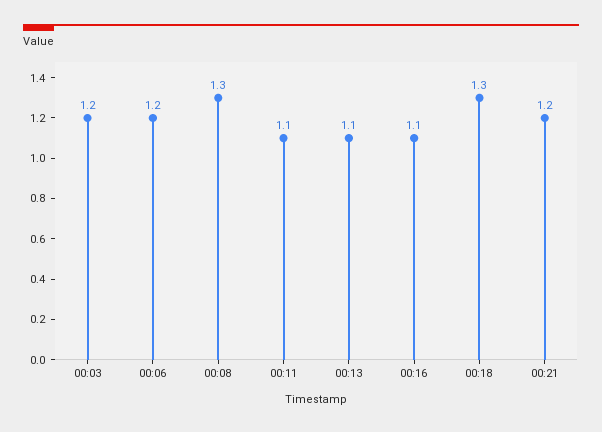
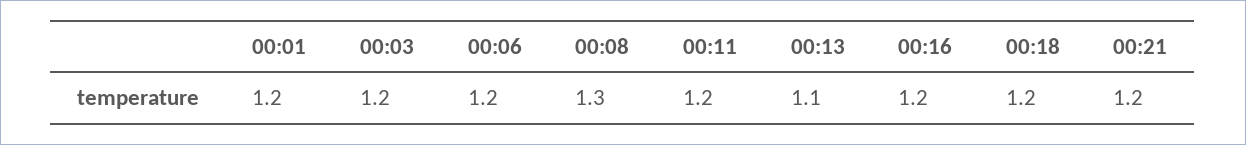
00:11: 1.1 -> 1.2
00:16: 1.1 -> 1.2
00:18: 1.3 -> 1.2
00:01: none -> 1.2

